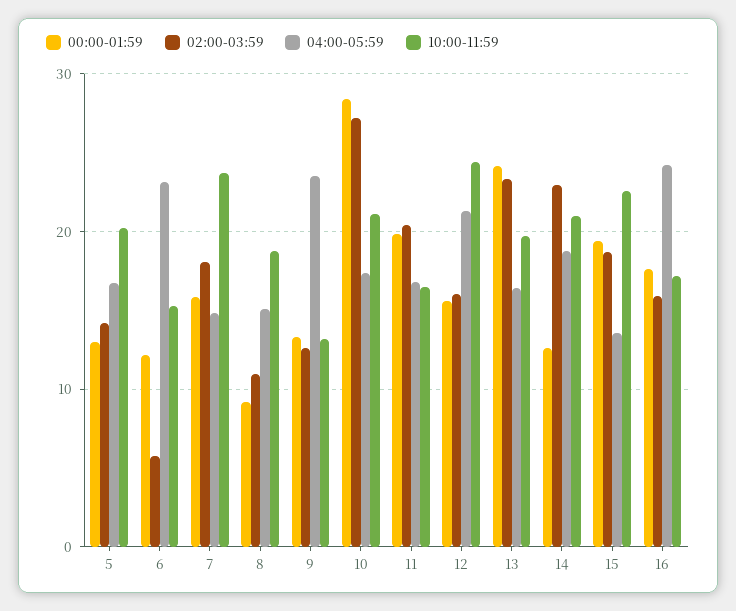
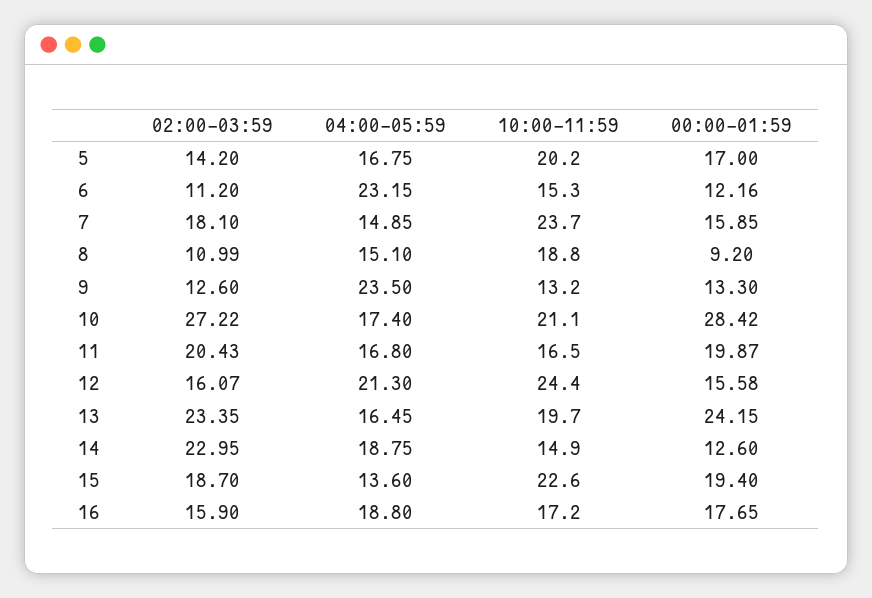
00:00-01:59, 5: 13 -> 17
02:00-03:59, 6: 6 -> 11.2
10:00-11:59, 14: 21 -> 14.9
04:00-05:59, 16: 24 -> 18.8

